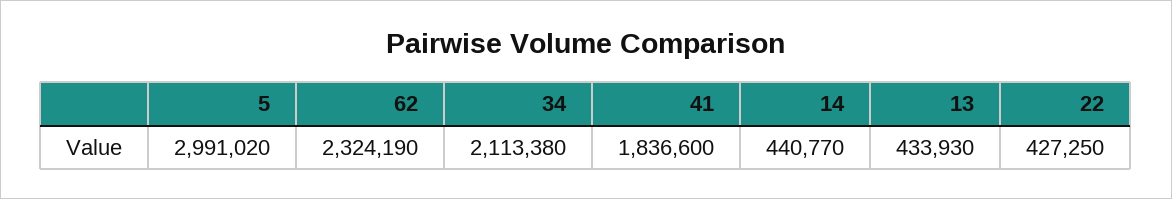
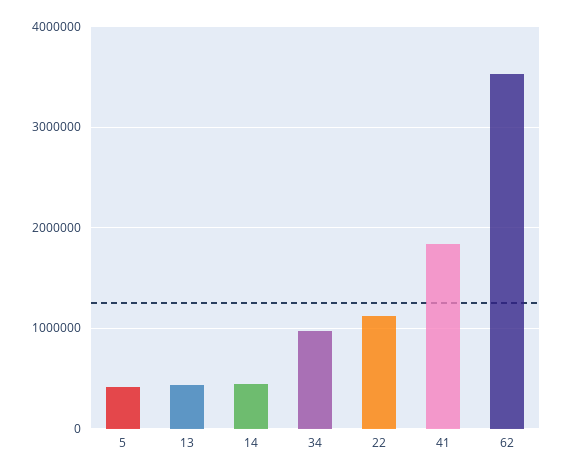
5: 2991020 -> 400000
62: 2324190 -> 3500000
34: 2113380 -> 1000000
22: 427250 -> 1100000

